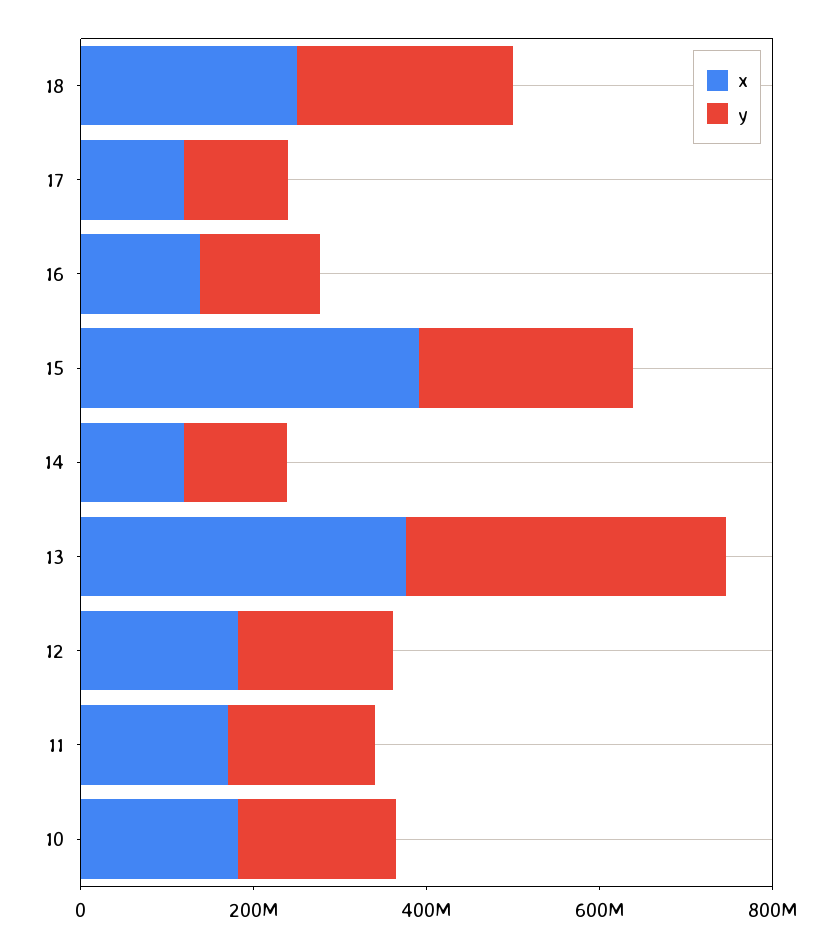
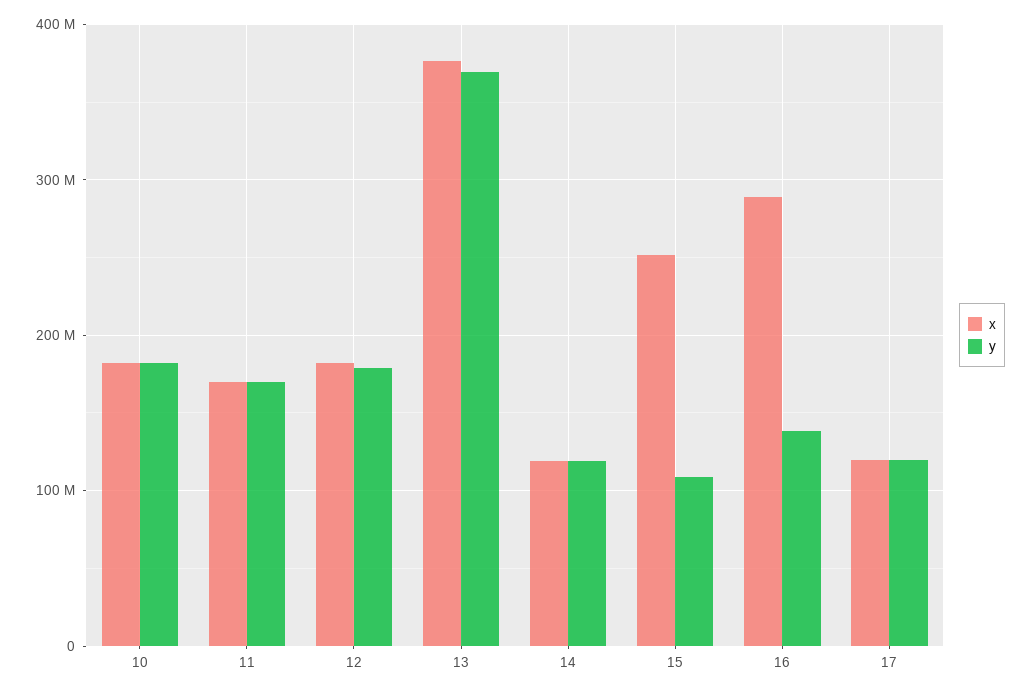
x, 18: 250000000 -> none
y, 18: 250000000 -> none
x, 16: 150000000 -> 290000000
x, 15: 400000000 -> 250000000
y, 15: 250000000 -> 110000000

